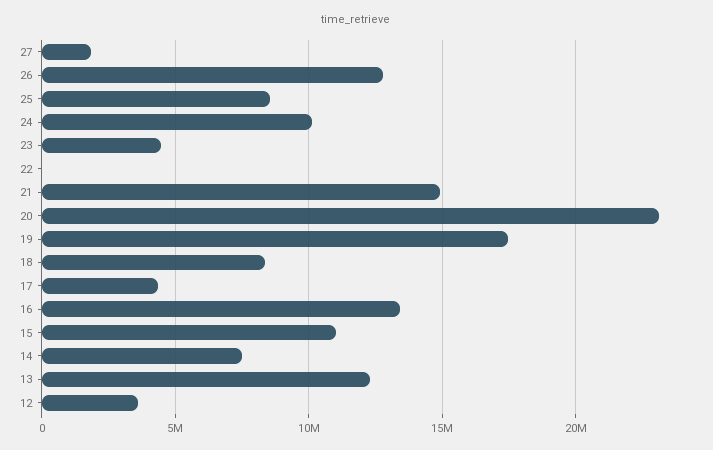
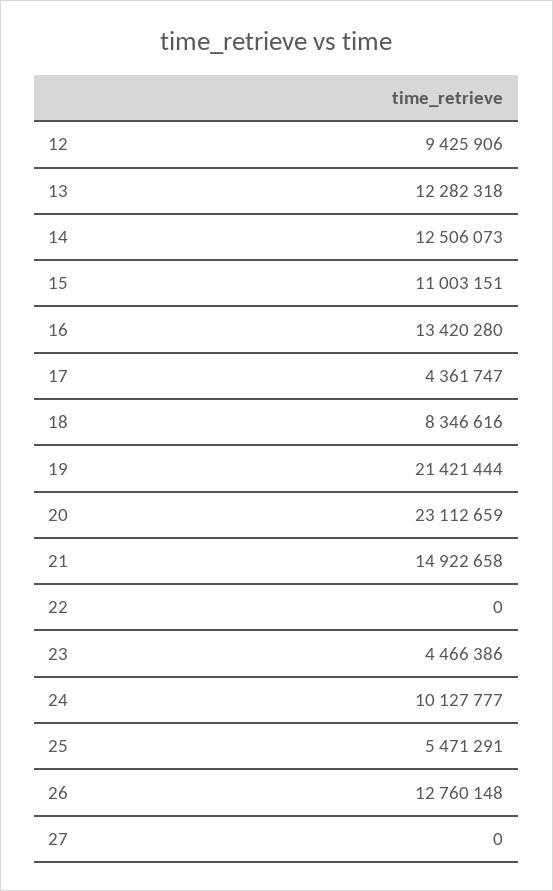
27: 2000000 -> 0
25: 8500000 -> 5471291
19: 17500000 -> 21421444
14: 7500000 -> 12506073
12: 3500000 -> 9425906

